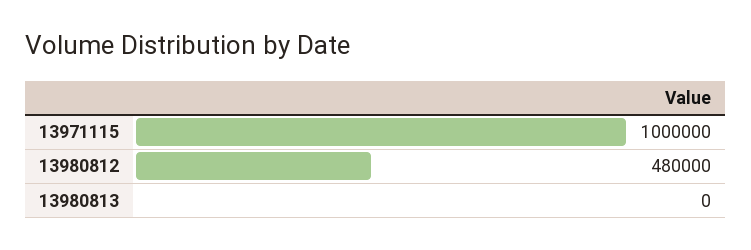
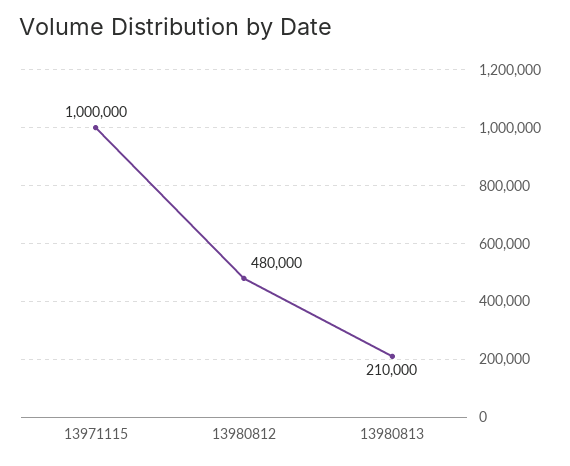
13980813: 0 -> 210000

